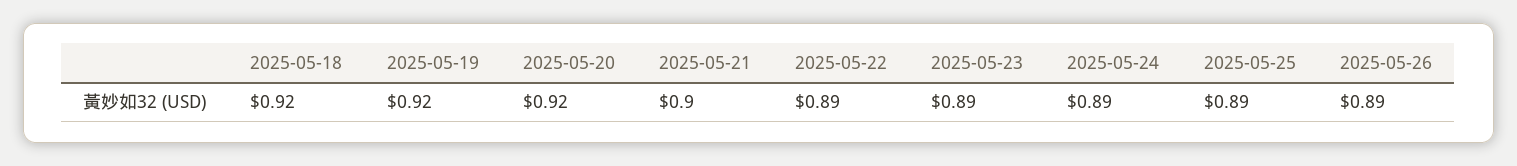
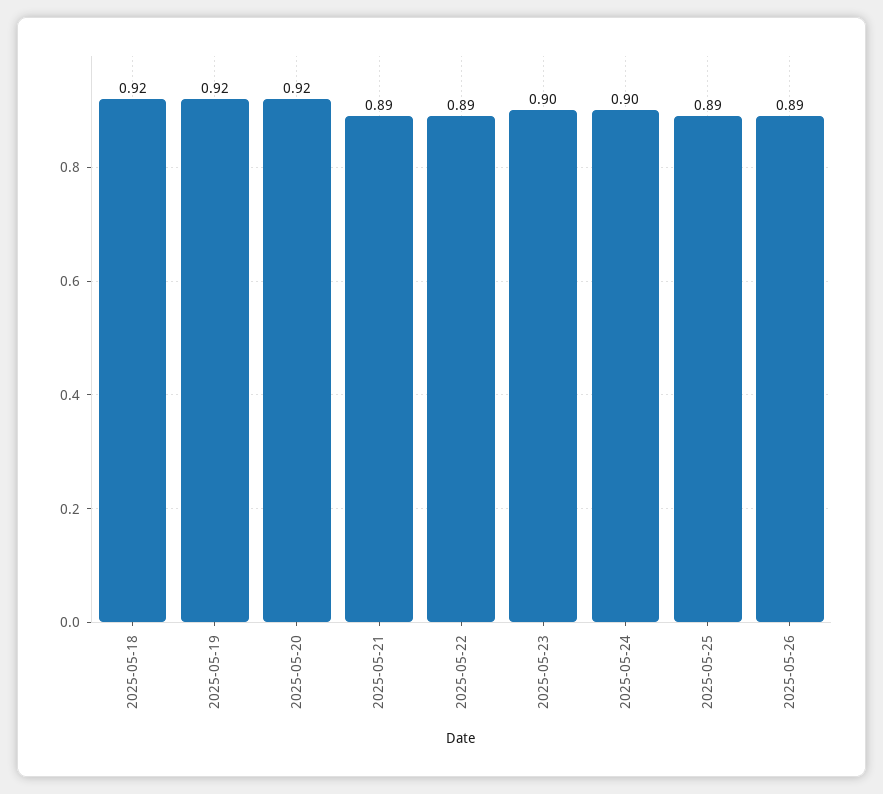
2025-05-21: 0.9 -> 0.89
2025-05-23: 0.89 -> 0.9
2025-05-24: 0.89 -> 0.9

